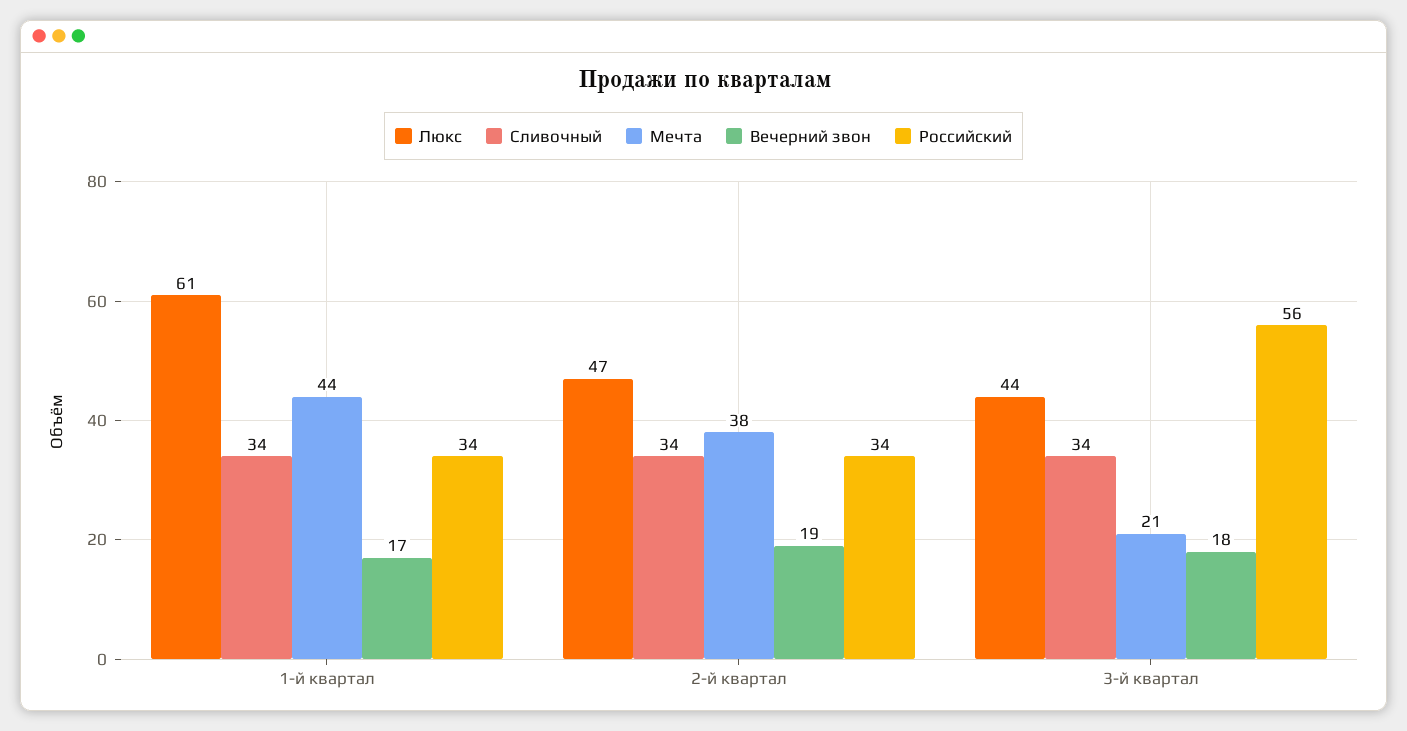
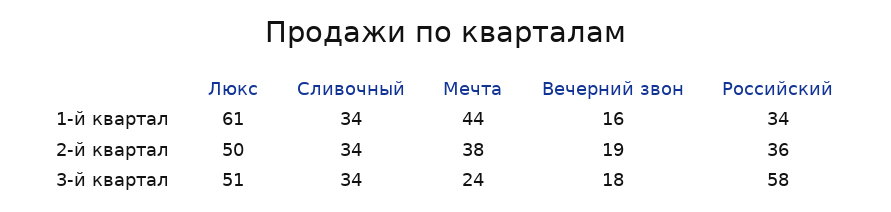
Вечерний звон, 1-й квартал: 17 -> 16
Люкс, 2-й квартал: 47 -> 50
Российский, 2-й квартал: 34 -> 36
Люкс, 3-й квартал: 44 -> 51
Мечта, 3-й квартал: 21 -> 24
Российский, 3-й квартал: 56 -> 58

